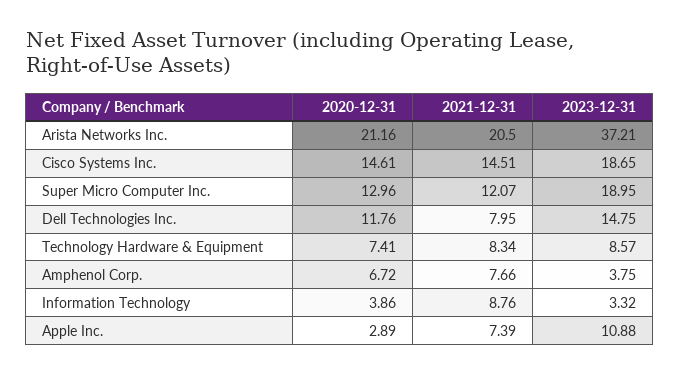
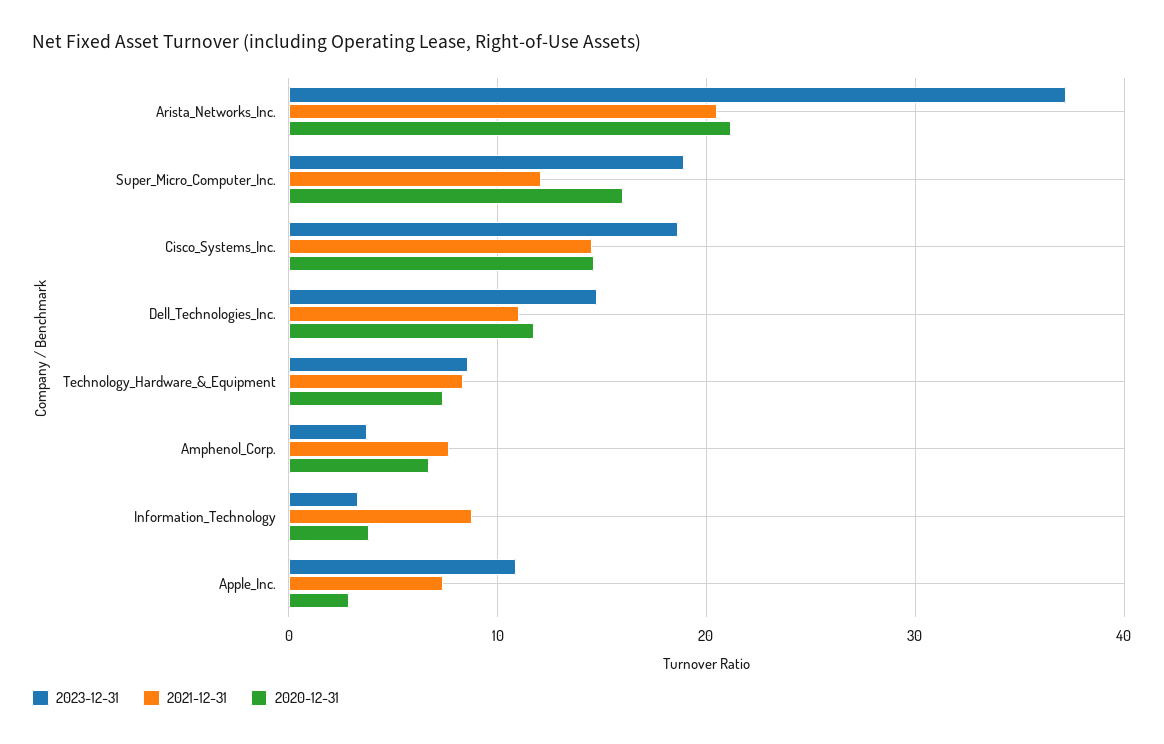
2020-12-31, Super Micro Computer Inc.: 12.96 -> 16
2021-12-31, Dell Technologies Inc.: 7.95 -> 11

